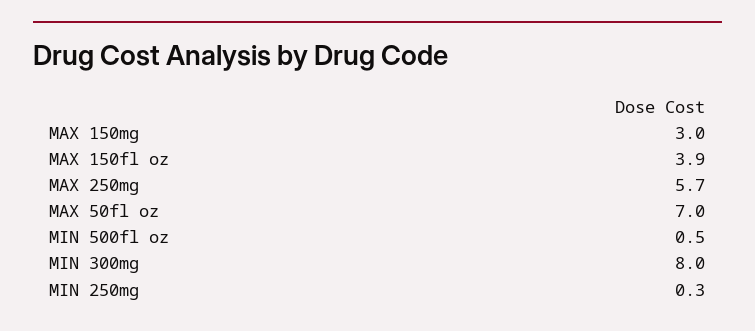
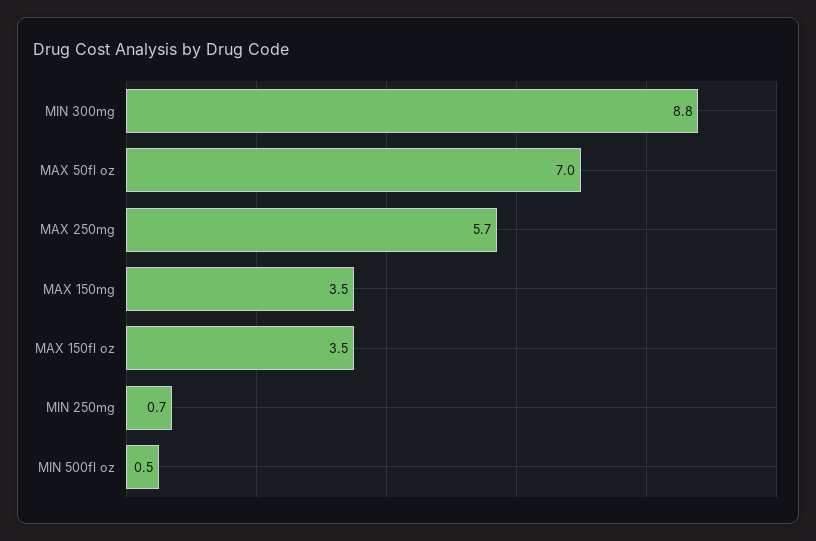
MAX 150mg: 3 -> 3.5
MAX 150fl oz: 3.9 -> 3.5
MIN 300mg: 8 -> 8.8
MIN 250mg: 0.3 -> 0.7

